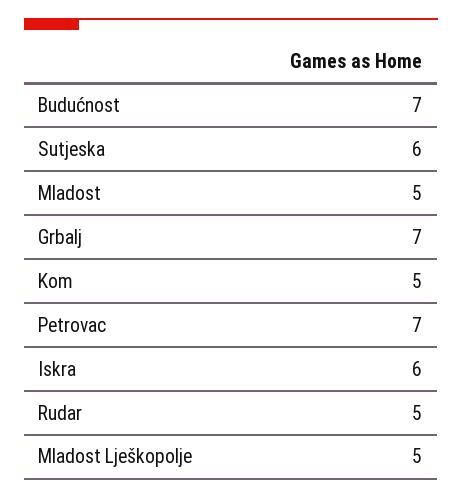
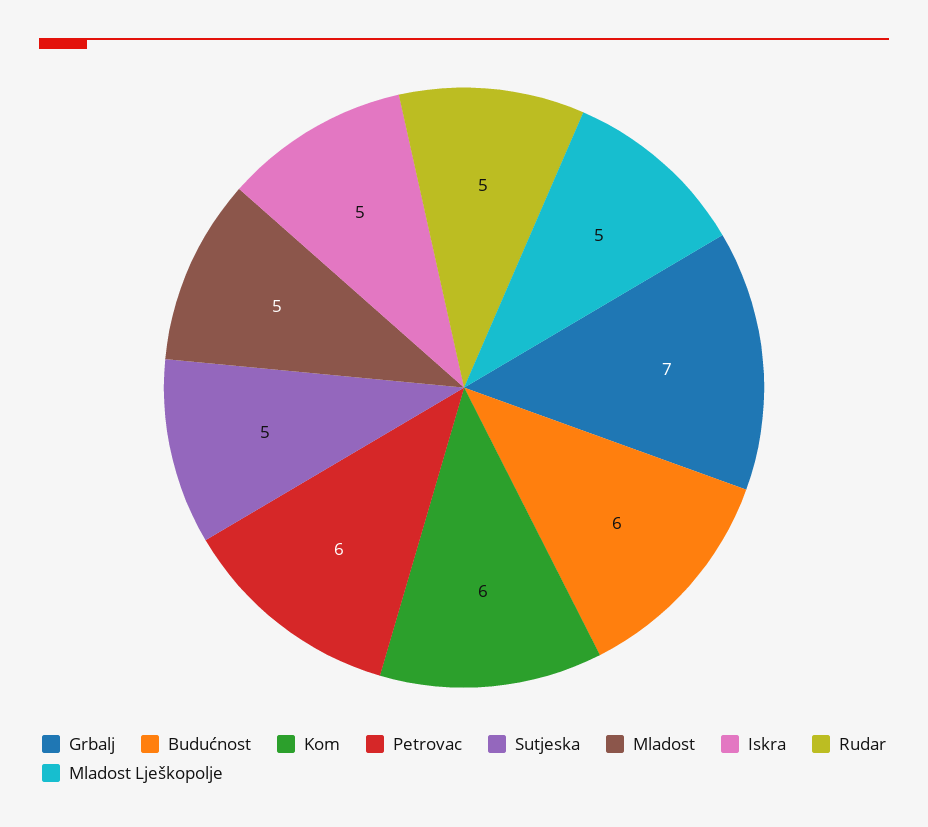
Budućnost: 7 -> 6
Sutjeska: 6 -> 5
Kom: 5 -> 6
Petrovac: 7 -> 6
Iskra: 6 -> 5

